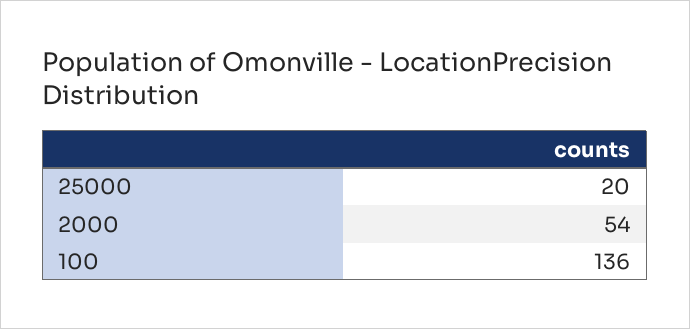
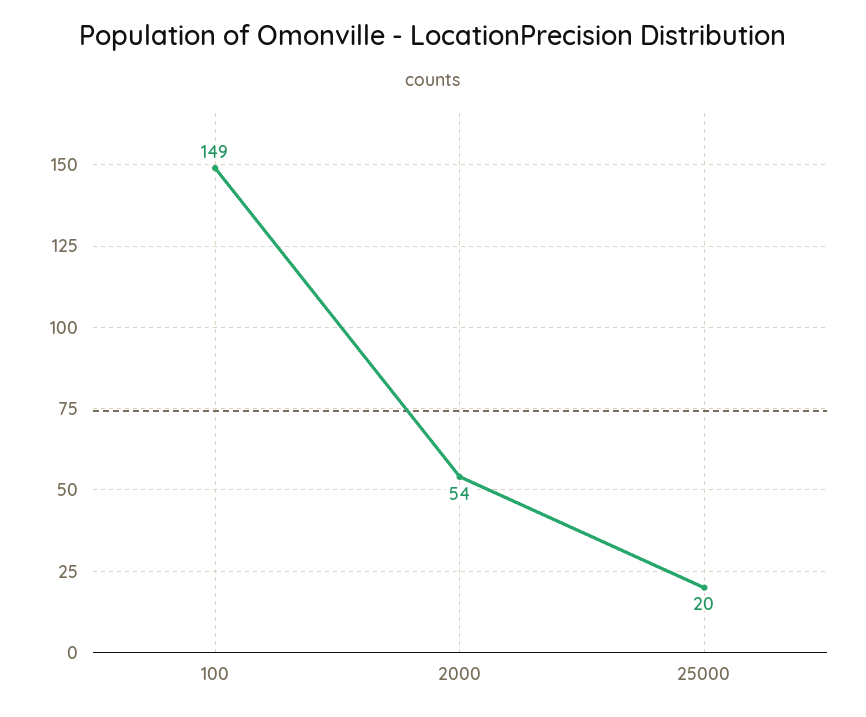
100: 136 -> 149

